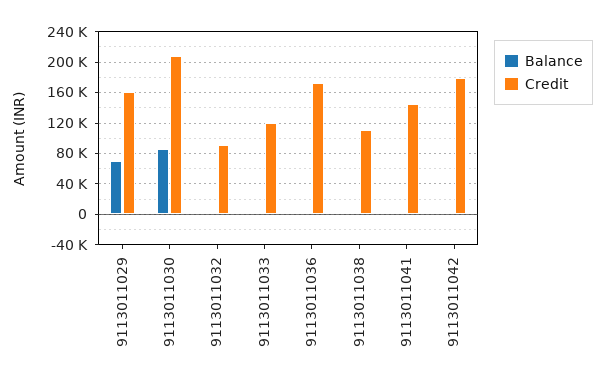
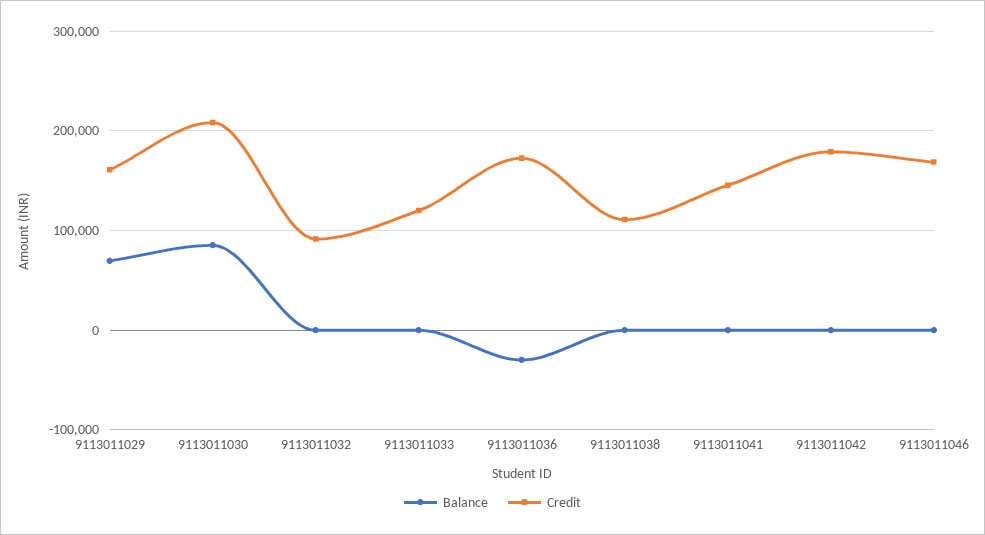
Balance, 9113011036: 0 -> -30000
Balance, 9113011046: none -> 0
Credit, 9113011046: none -> 170000

